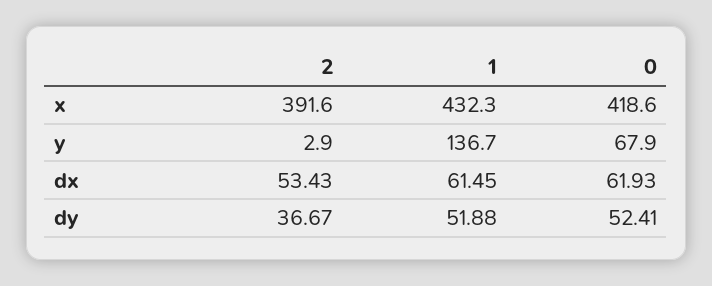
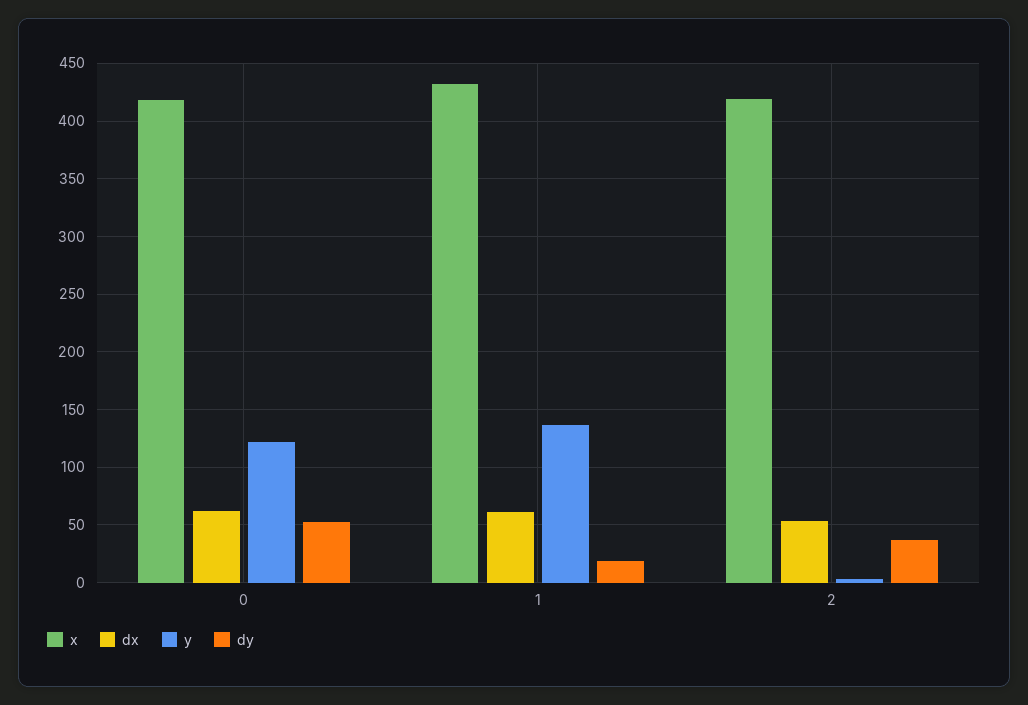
x, 2: 391.6 -> 420
y, 0: 67.9 -> 120
dy, 1: 51.88 -> 20

